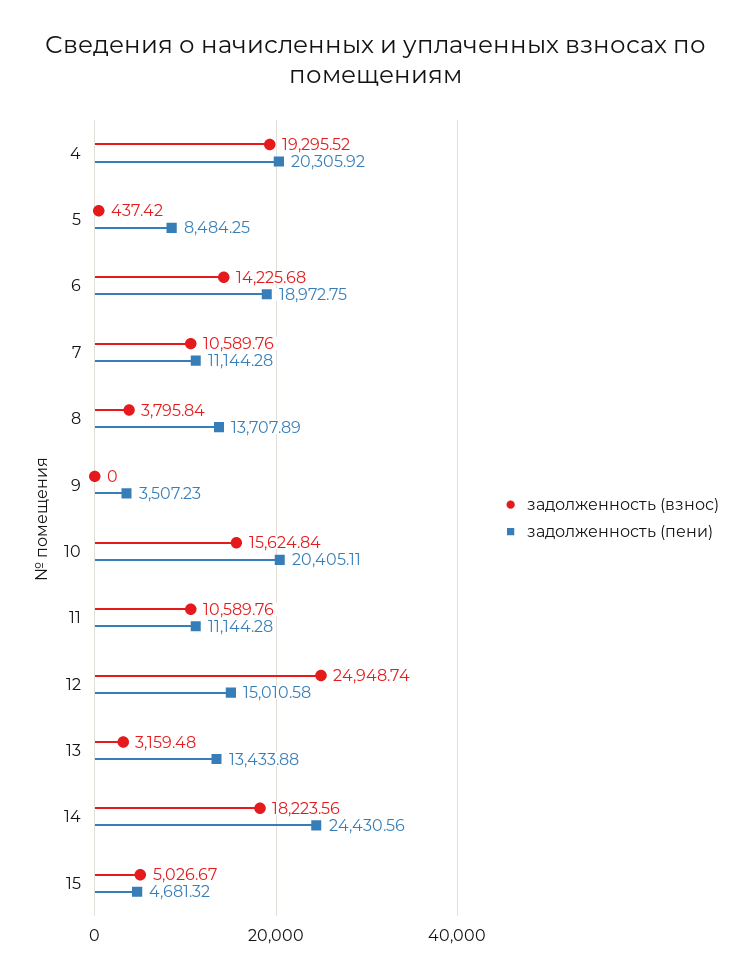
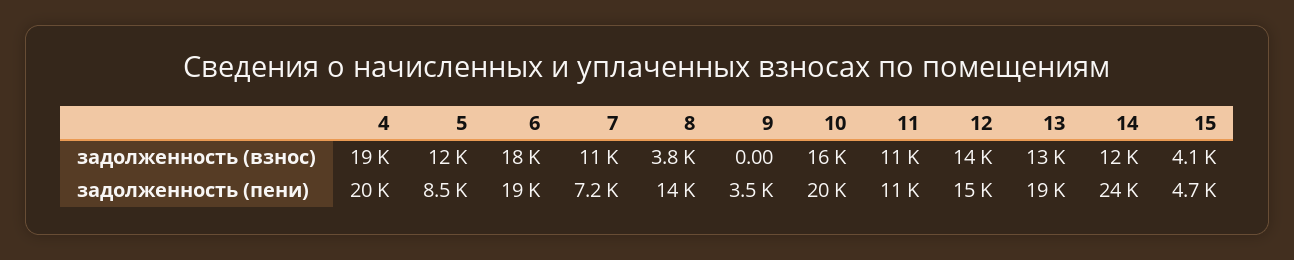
задолженность (взнос), 5: 437.42 -> 12000
задолженность (взнос), 6: 14225.68 -> 18000
задолженность (пени), 7: 11144.28 -> 7200
задолженность (взнос), 12: 24948.74 -> 14000
задолженность (взнос), 13: 3159.48 -> 13000
задолженность (пени), 13: 13433.88 -> 19000
задолженность (взнос), 14: 18223.56 -> 12000
задолженность (взнос), 15: 5026.67 -> 4100

